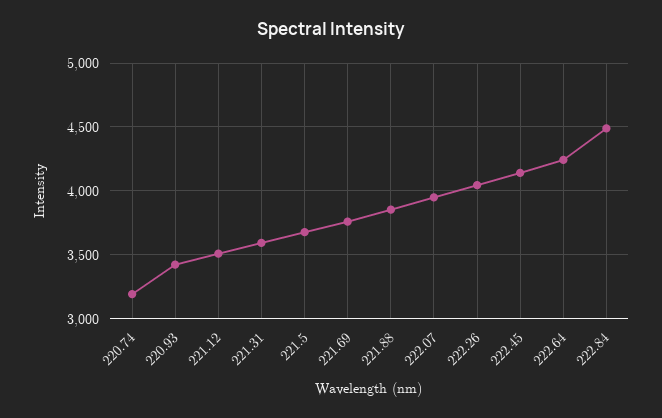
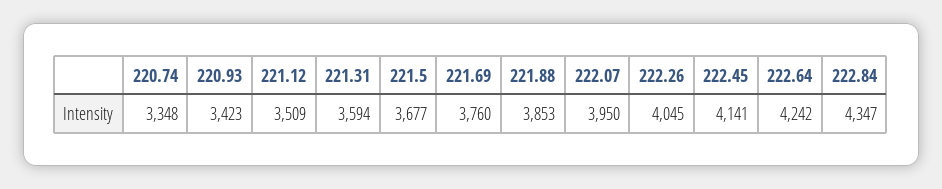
220.74: 3200 -> 3348
222.84: 4500 -> 4347

